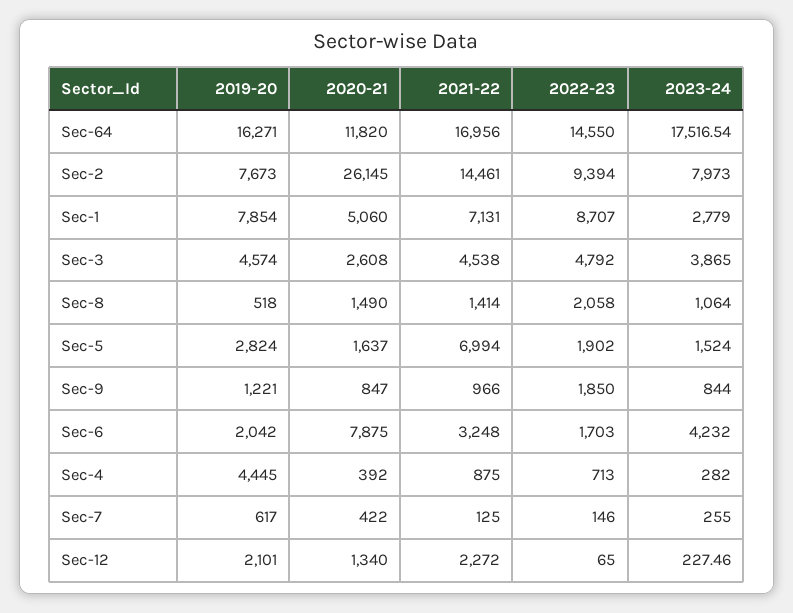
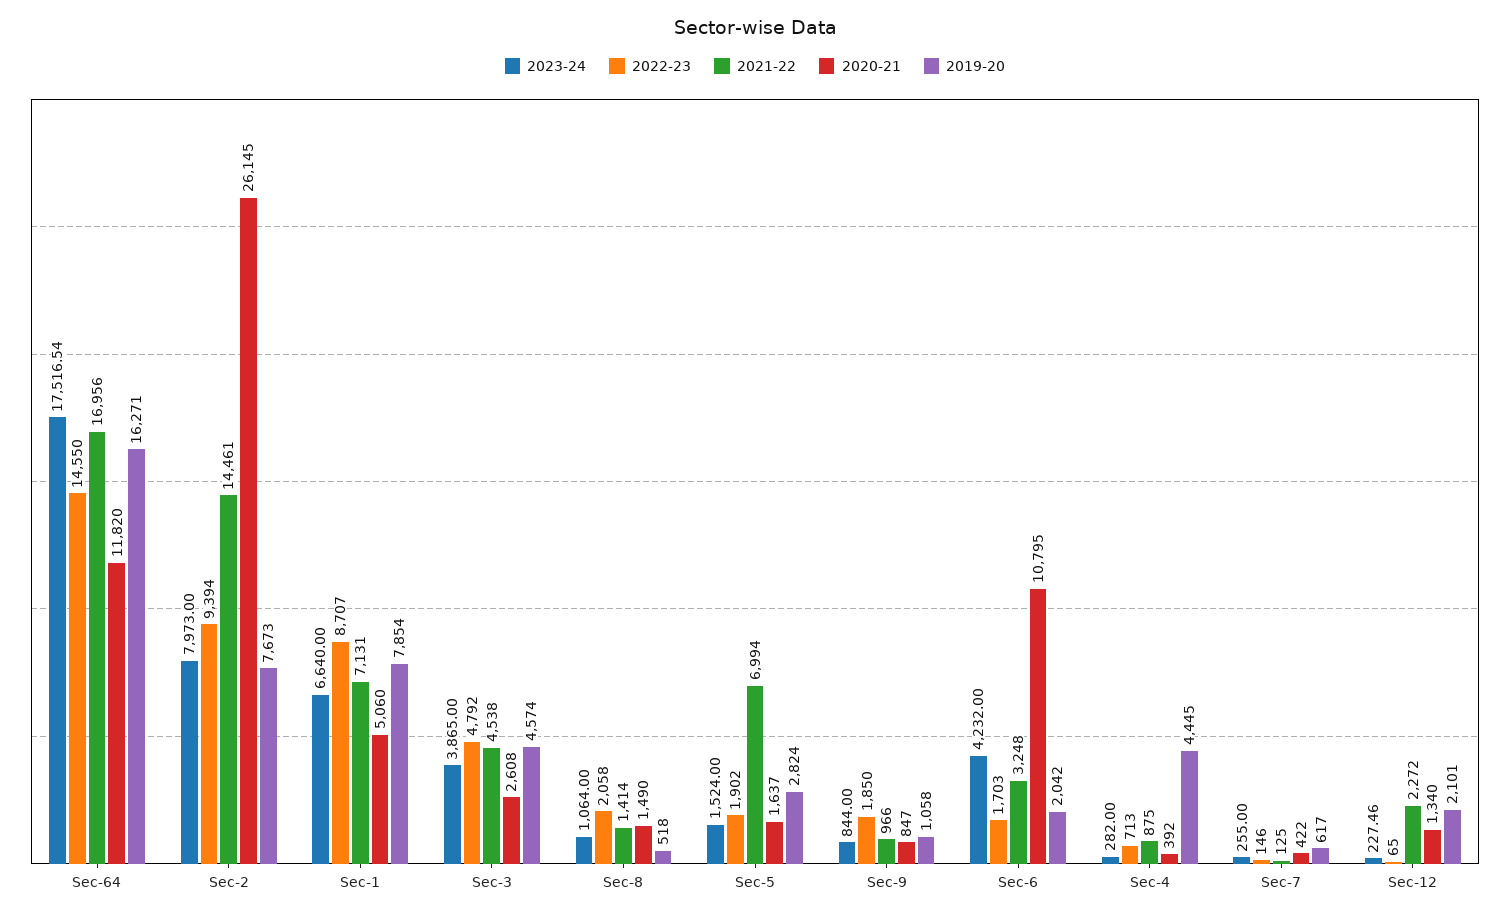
2023-24, Sec-1: 2779 -> 6640
2019-20, Sec-9: 1221 -> 1058
2020-21, Sec-6: 7875 -> 10795

